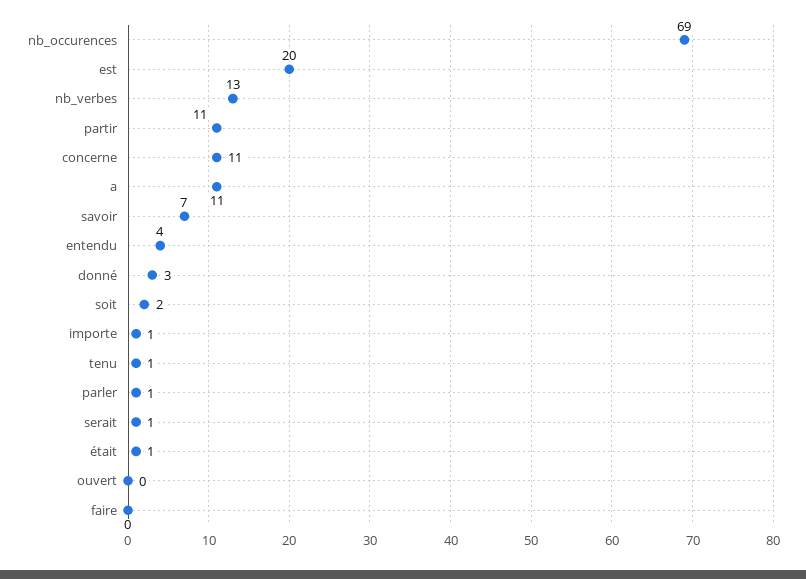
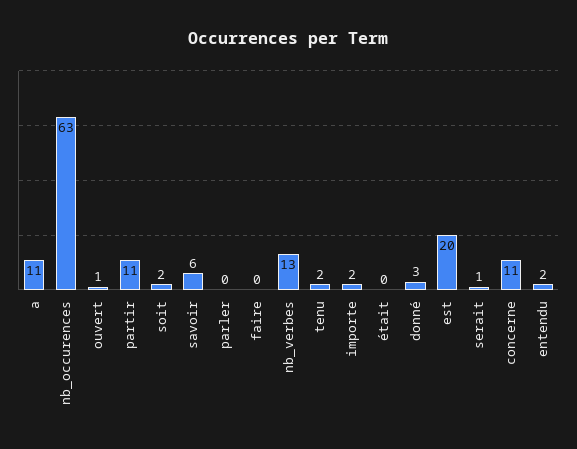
nb_occurences: 69 -> 63
savoir: 7 -> 6
entendu: 4 -> 2
importe: 1 -> 2
tenu: 1 -> 2
parler: 1 -> 0
était: 1 -> 0
ouvert: 0 -> 1

